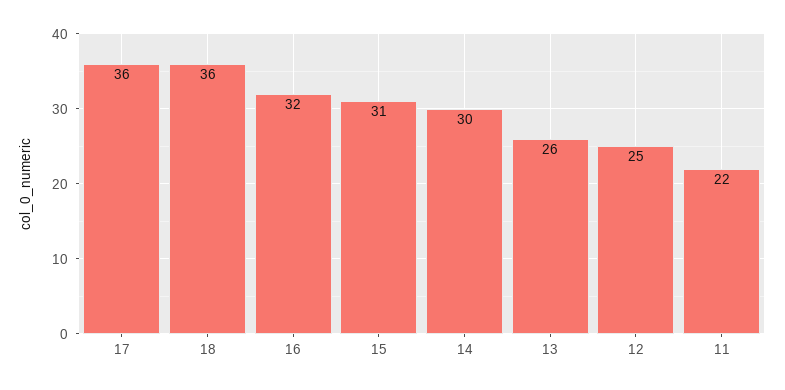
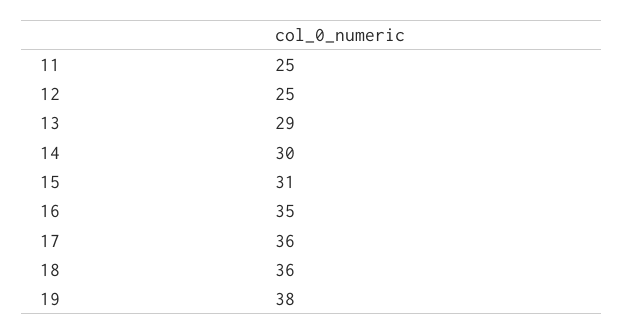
16: 32 -> 35
13: 26 -> 29
11: 22 -> 25
19: none -> 38

